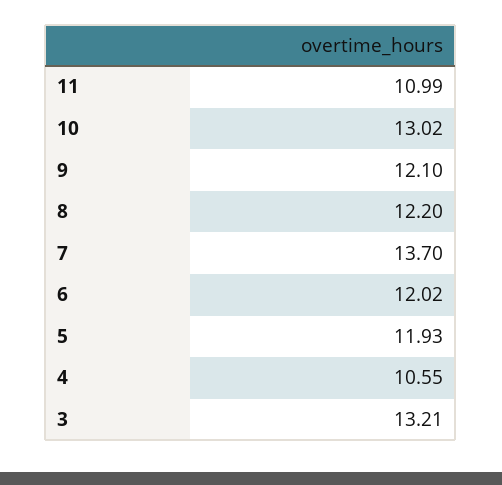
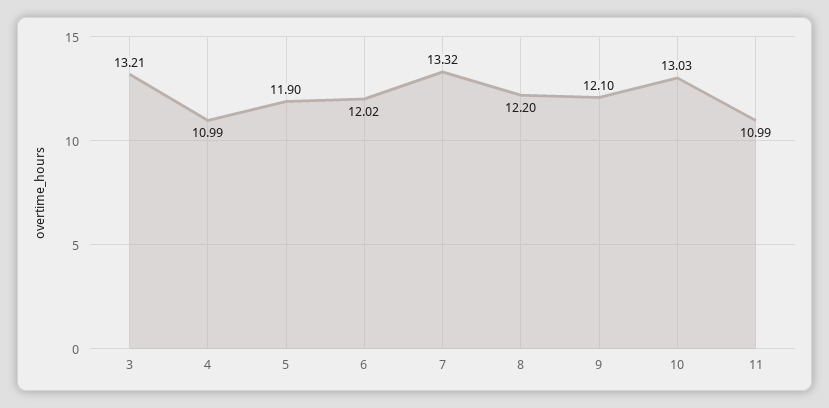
10: 13.02 -> 13.03
7: 13.7 -> 13.32
5: 11.93 -> 11.9
4: 10.55 -> 10.99

